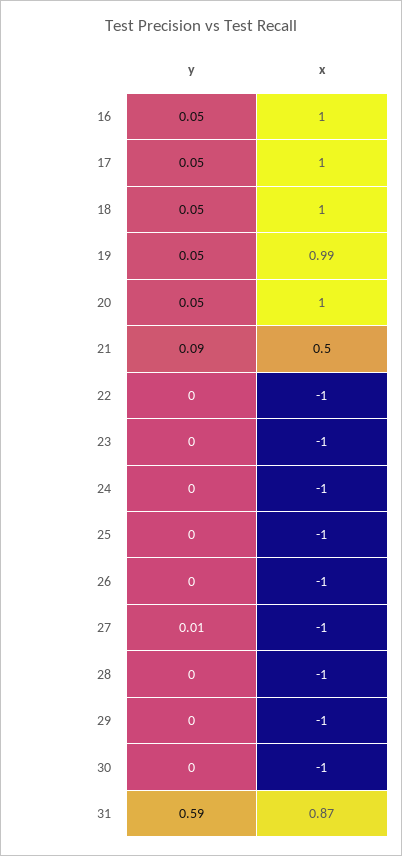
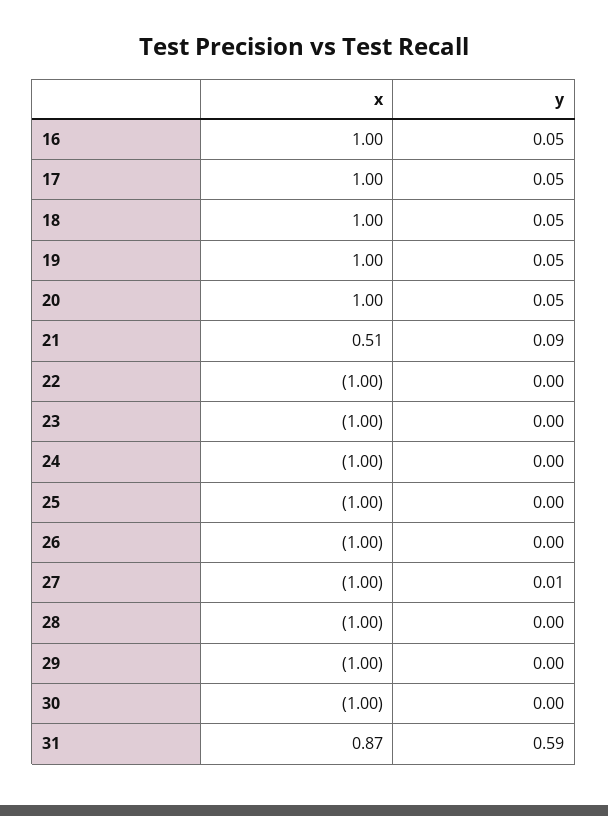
x, 19: 0.99 -> 1
x, 21: 0.5 -> 0.51

